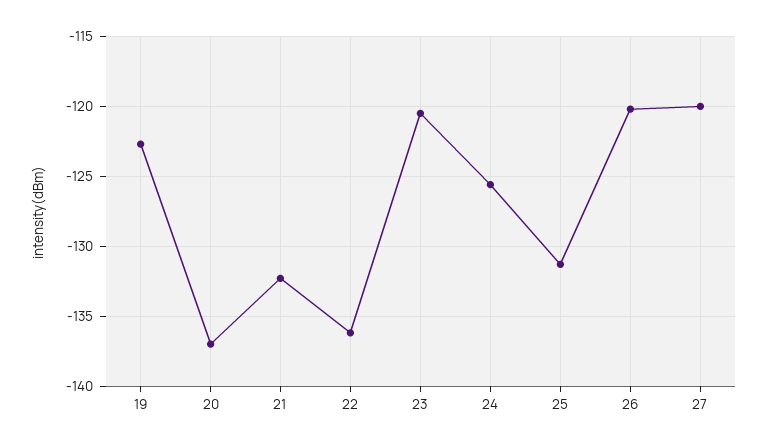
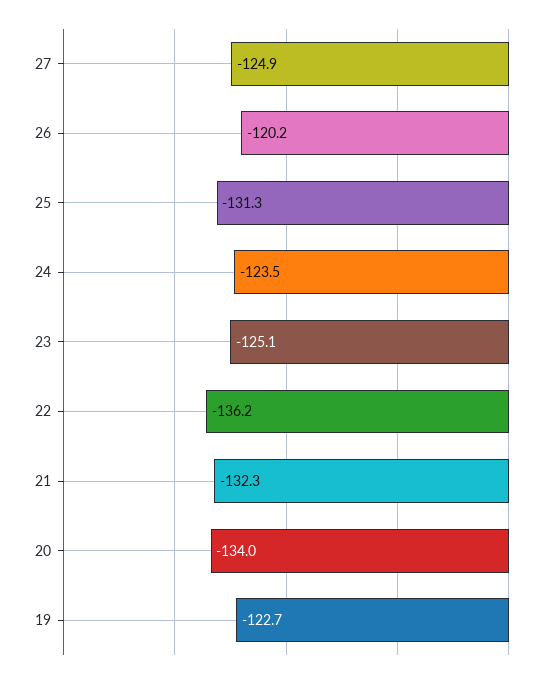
20: -137 -> -134
23: -120.5 -> -125.1
24: -125.5 -> -123.5
27: -120 -> -124.9

